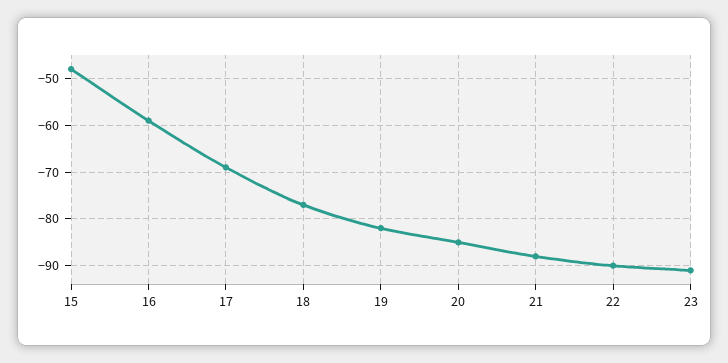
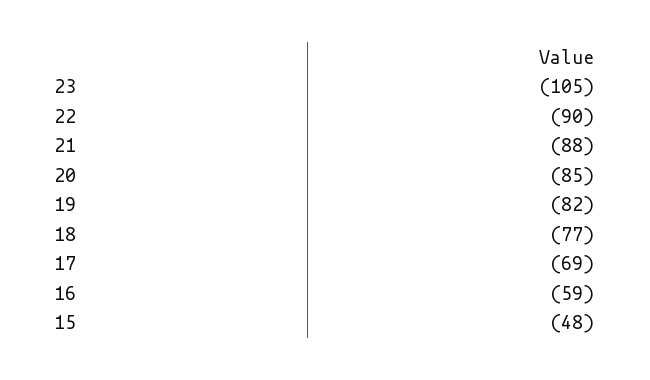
23: -90 -> -105

